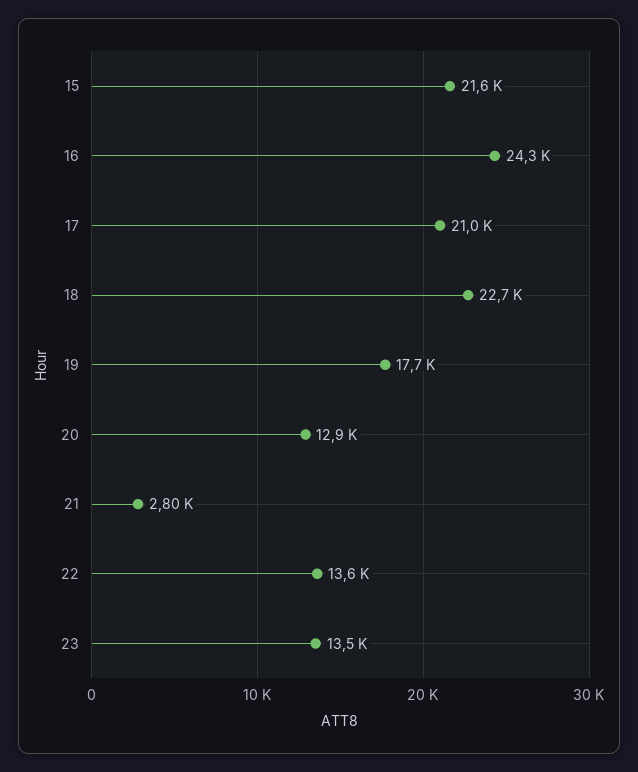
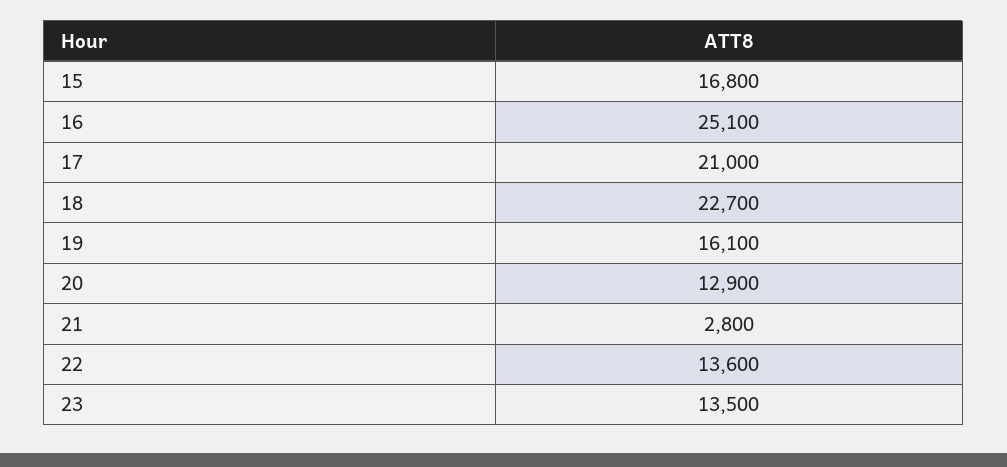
15: 21600 -> 16800
16: 24300 -> 25100
19: 17700 -> 16100

